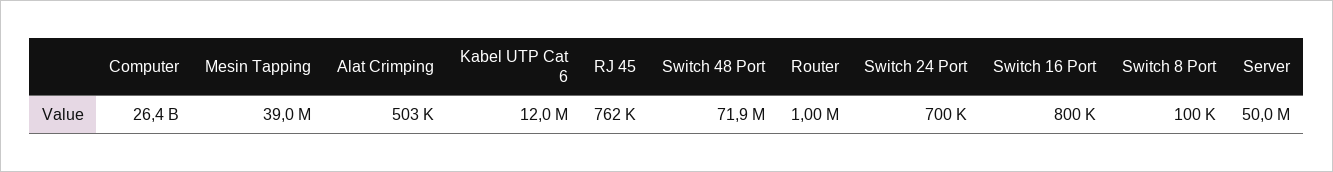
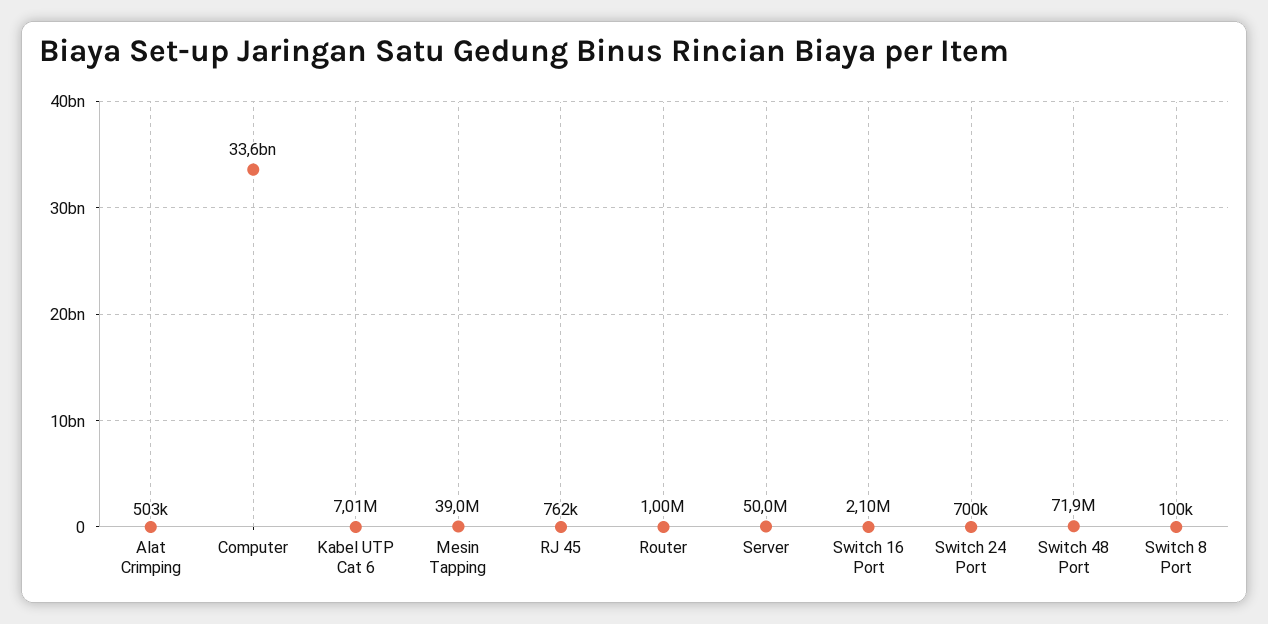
Computer: 26400000000 -> 33600000000
Kabel UTP Cat 6: 12000000 -> 7010000
Switch 16 Port: 800000 -> 2100000

